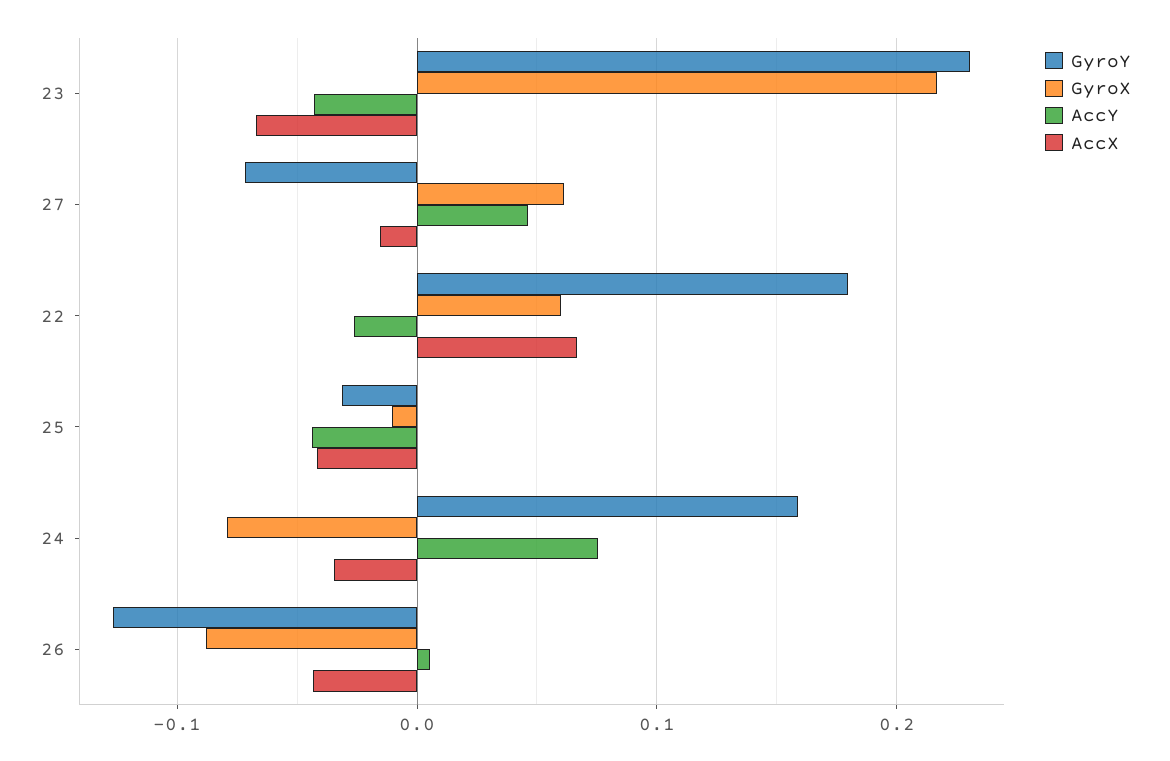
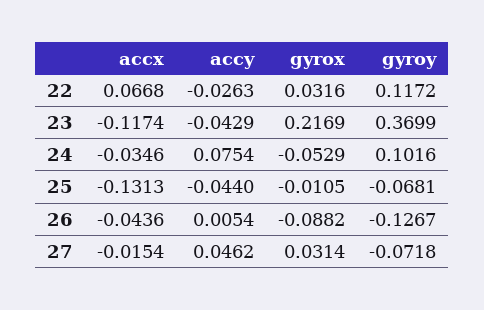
GyroY, 23: 0.23 -> 0.3699
AccX, 23: -0.07 -> -0.1174
GyroX, 27: 0.06 -> 0.0314
GyroY, 22: 0.18 -> 0.1172
GyroX, 22: 0.06 -> 0.0316
GyroY, 25: -0.03 -> -0.0681
AccX, 25: -0.04 -> -0.1313
GyroY, 24: 0.16 -> 0.1016
GyroX, 24: -0.08 -> -0.0529

